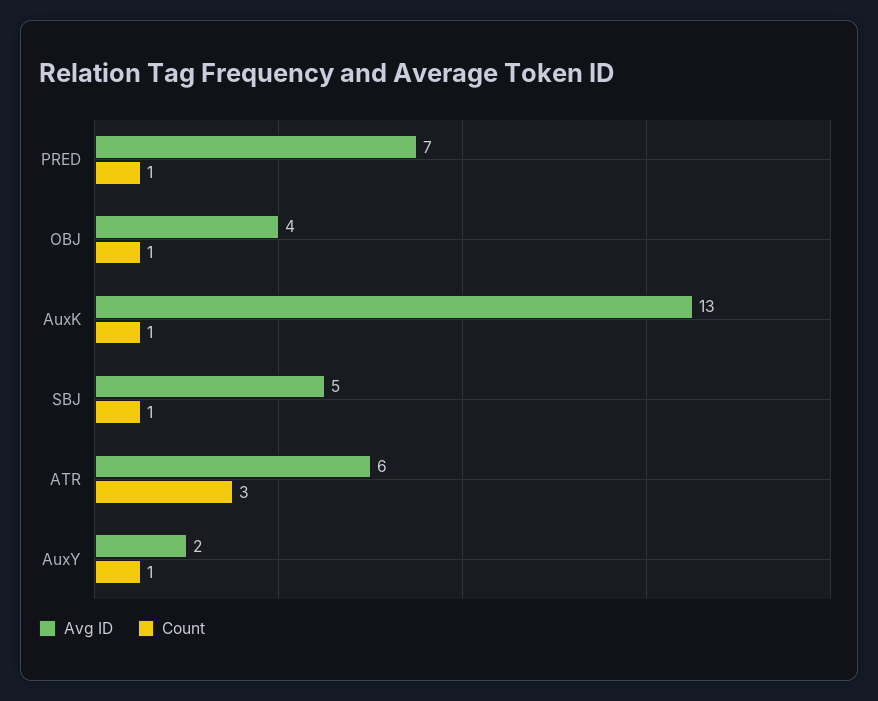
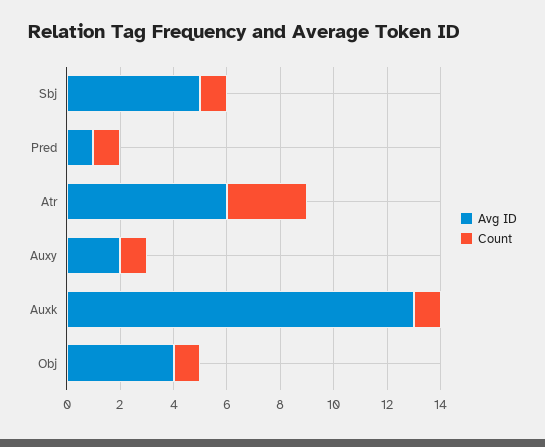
Avg ID, PRED: 7 -> 1

